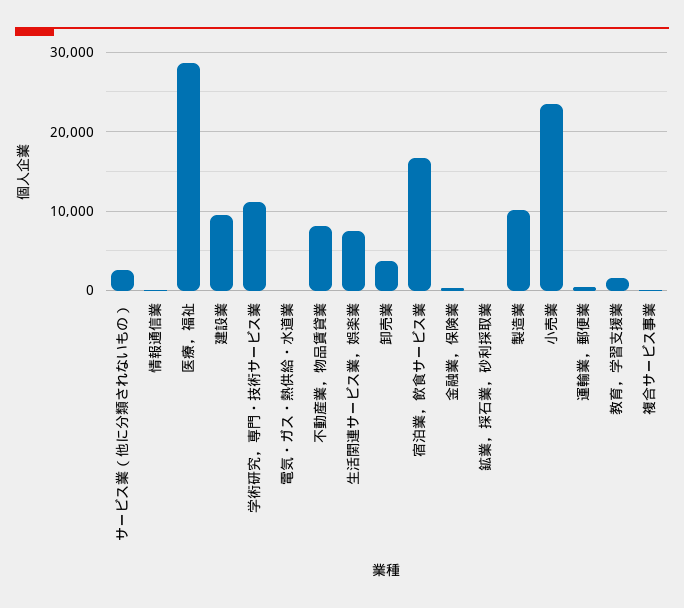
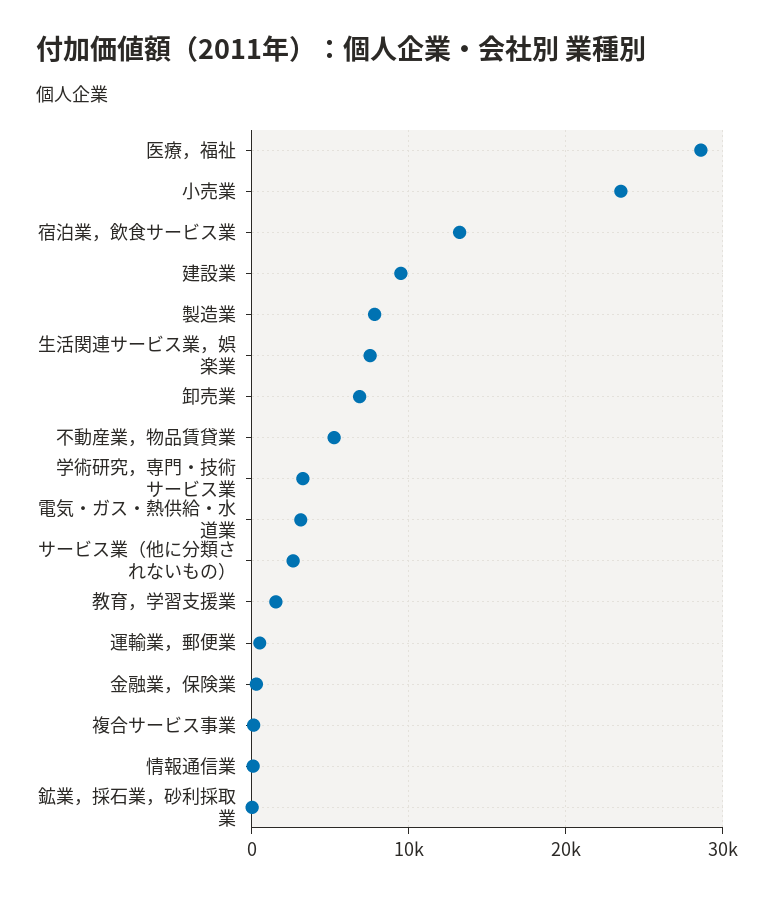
学術研究，専門・技術サービス業: 11000 -> 3000
電気・ガス・熱供給・水道業: 0 -> 3000
不動産業，物品賃貸業: 8000 -> 5000
卸売業: 4000 -> 7000
宿泊業，飲食サービス業: 17000 -> 13000
製造業: 10000 -> 8000

